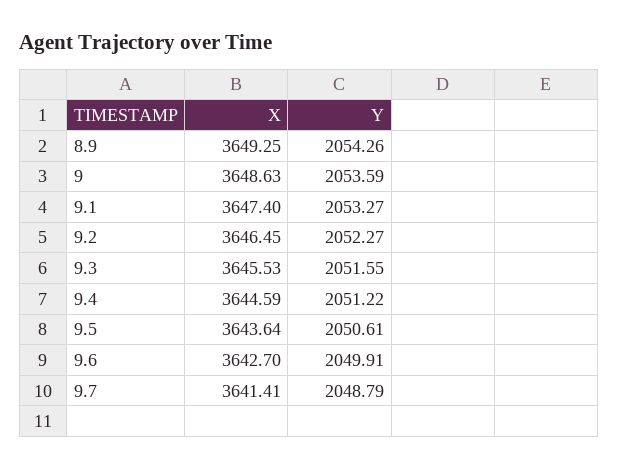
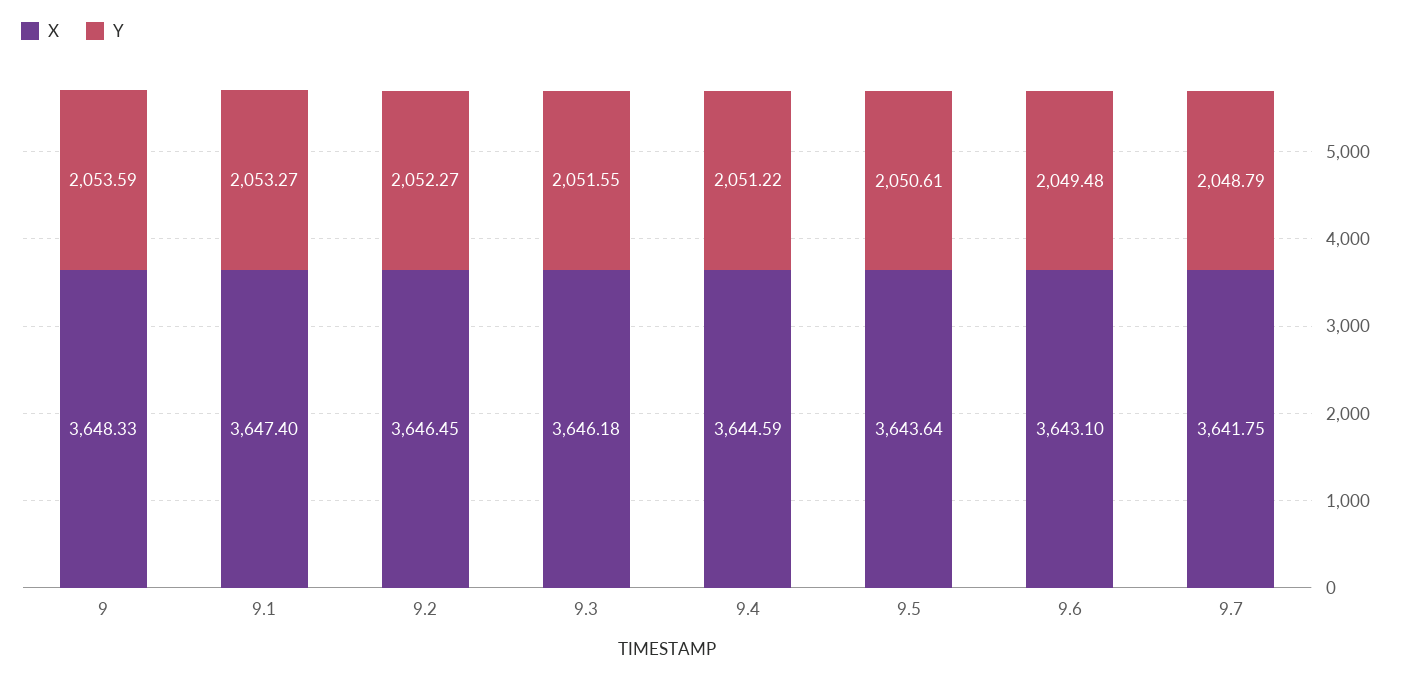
X, 8.9: 3649.25 -> none
Y, 8.9: 2054.26 -> none
X, 9: 3648.63 -> 3648.33
X, 9.3: 3645.53 -> 3646.18
X, 9.6: 3642.7 -> 3643.1
Y, 9.6: 2049.91 -> 2049.48
X, 9.7: 3641.41 -> 3641.75

